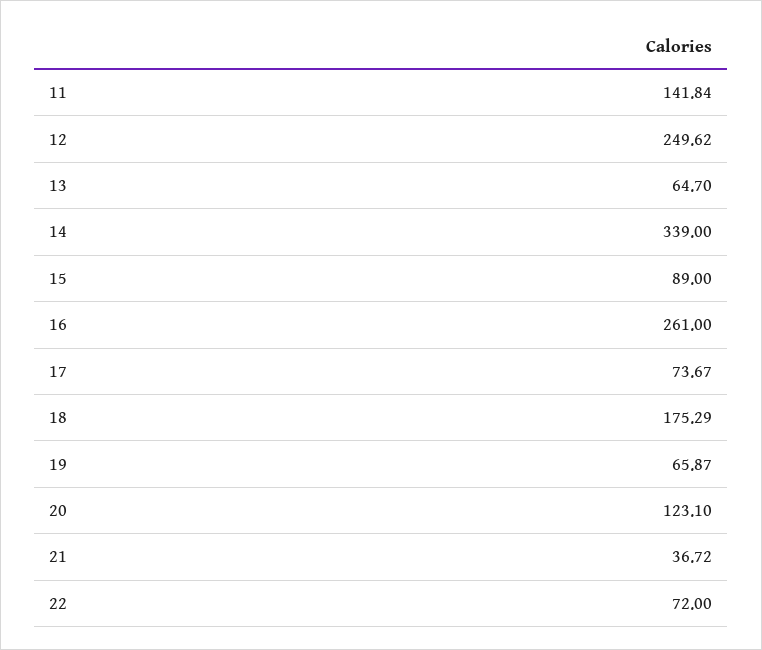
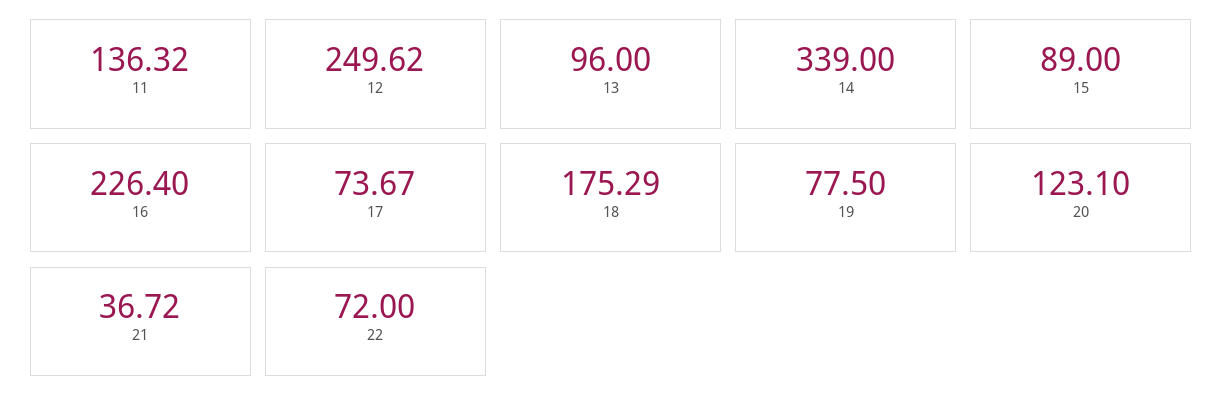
11: 141.84 -> 136.32
13: 64.7 -> 96
16: 261 -> 226.4
19: 65.87 -> 77.5

